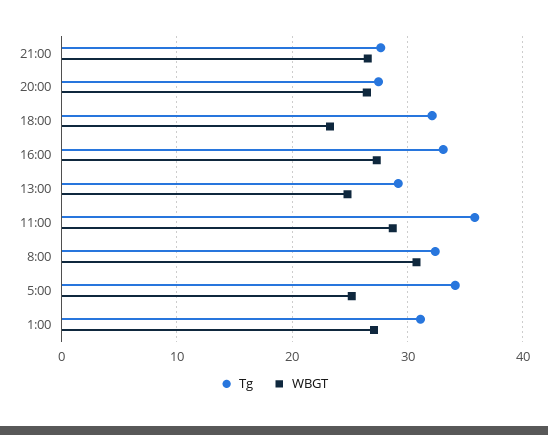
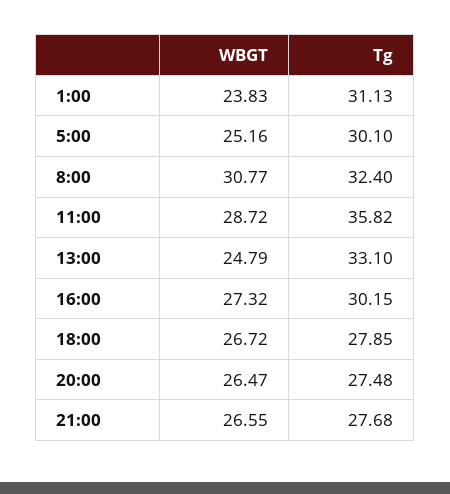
Tg, 18:00: 32 -> 27.85
WBGT, 18:00: 23 -> 26.72
Tg, 16:00: 33 -> 30.15
Tg, 13:00: 29 -> 33.1
Tg, 5:00: 34 -> 30.1
WBGT, 1:00: 27 -> 23.83

